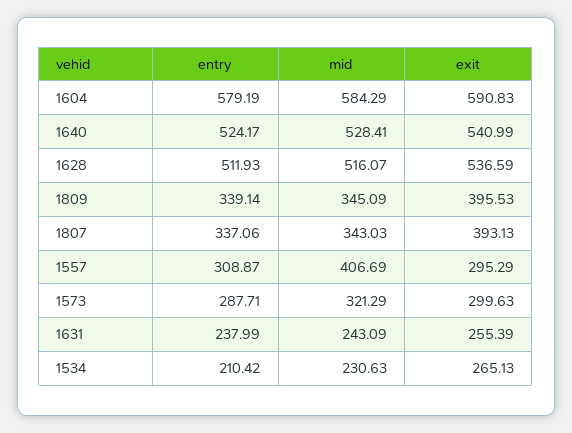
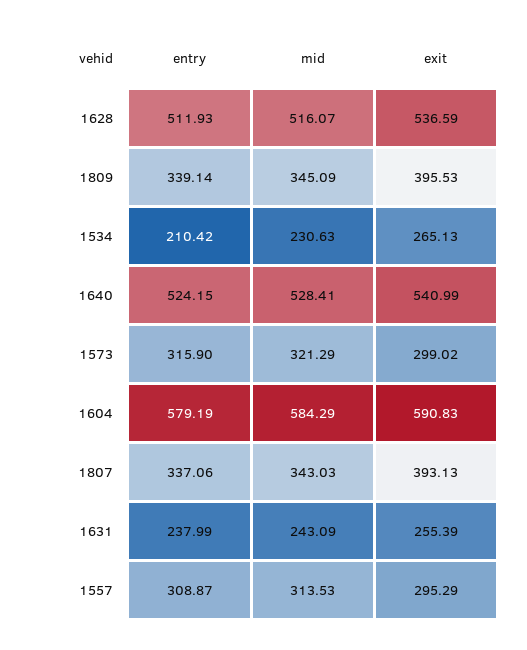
entry, 1640: 524.17 -> 524.15
mid, 1557: 406.69 -> 313.53
entry, 1573: 287.71 -> 315.9
exit, 1573: 299.63 -> 299.02

